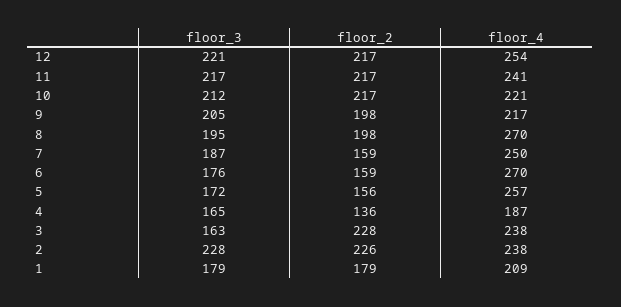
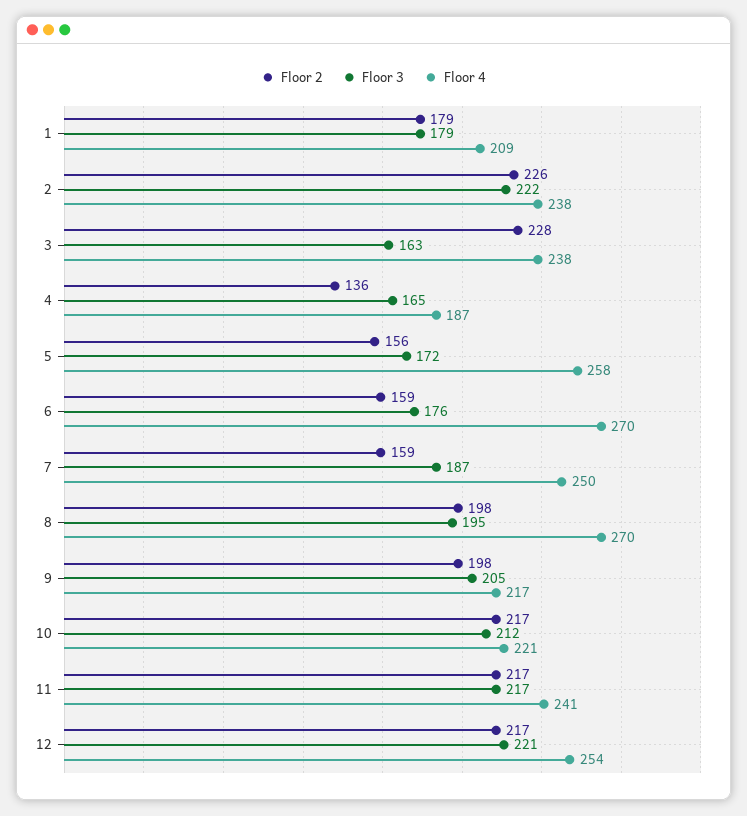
floor_4, 5: 257 -> 258
floor_3, 2: 228 -> 222

